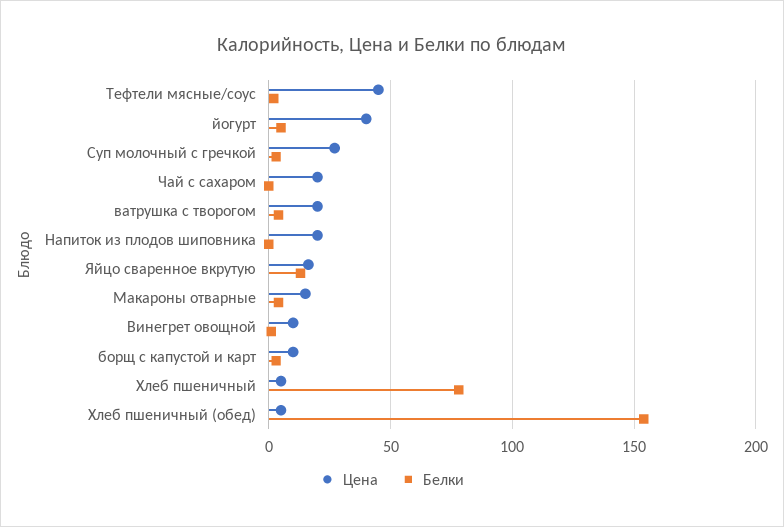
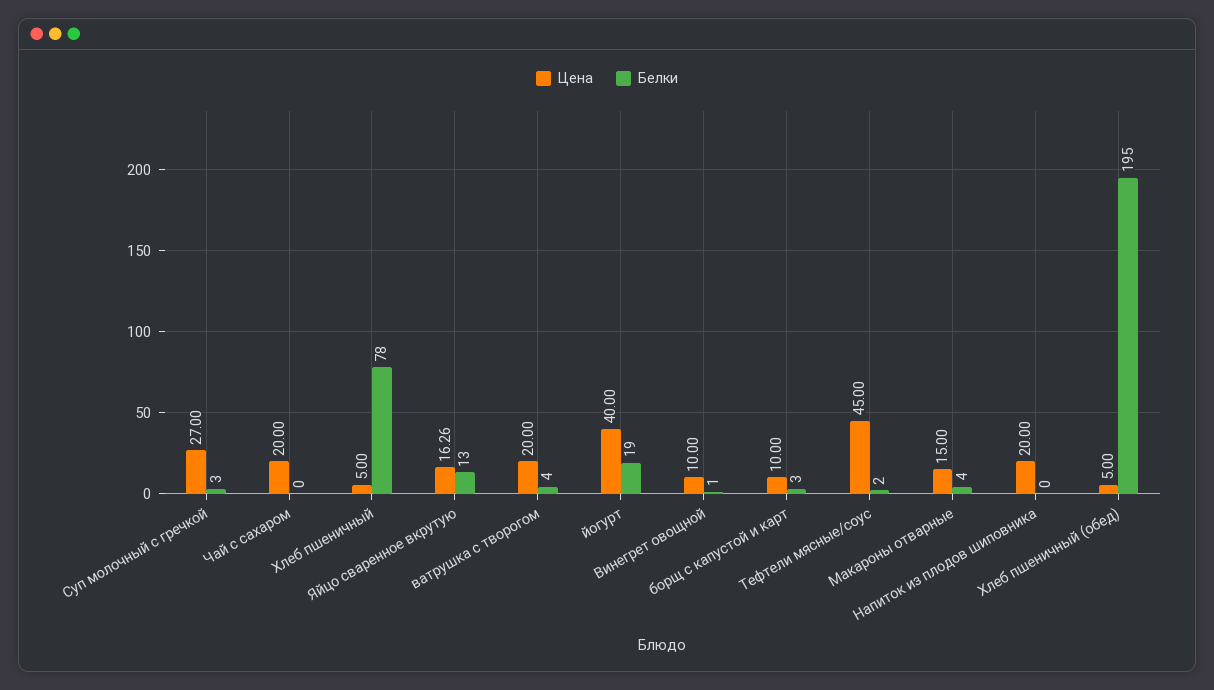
Белки, йогурт: 5 -> 19
Белки, Хлеб пшеничный (обед): 155 -> 195

